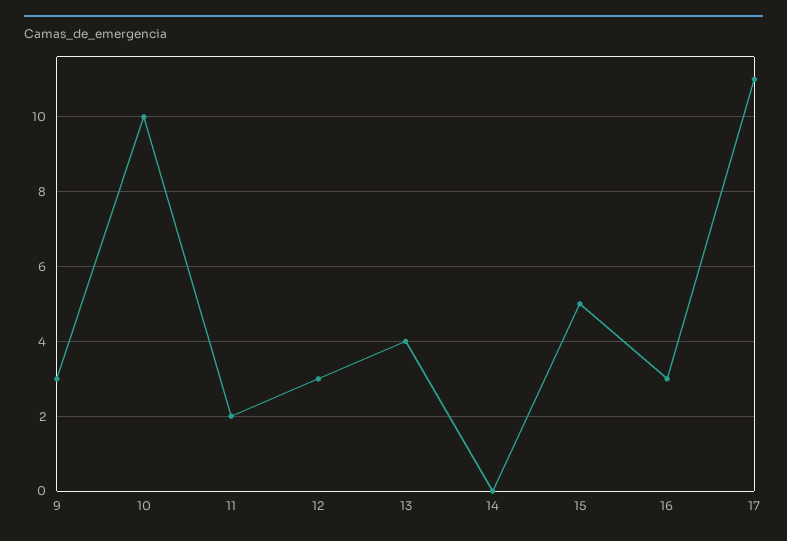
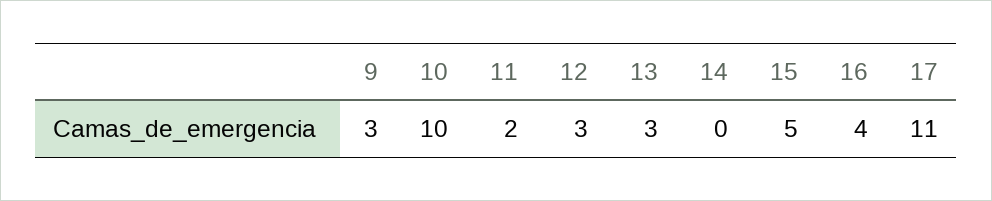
13: 4 -> 3
16: 3 -> 4

